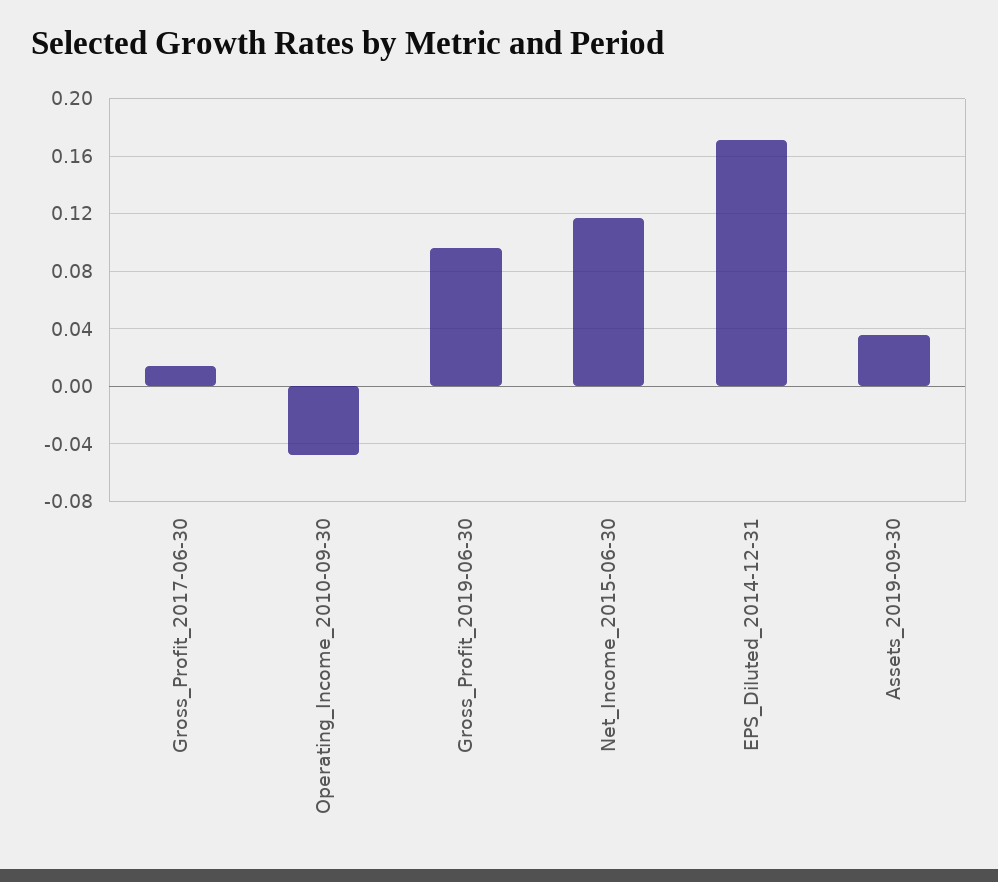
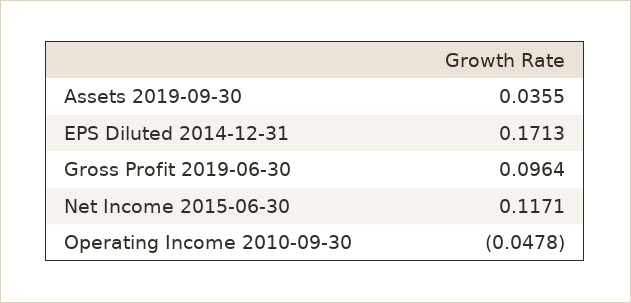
Gross_Profit_2017-06-30: 0.015 -> none

